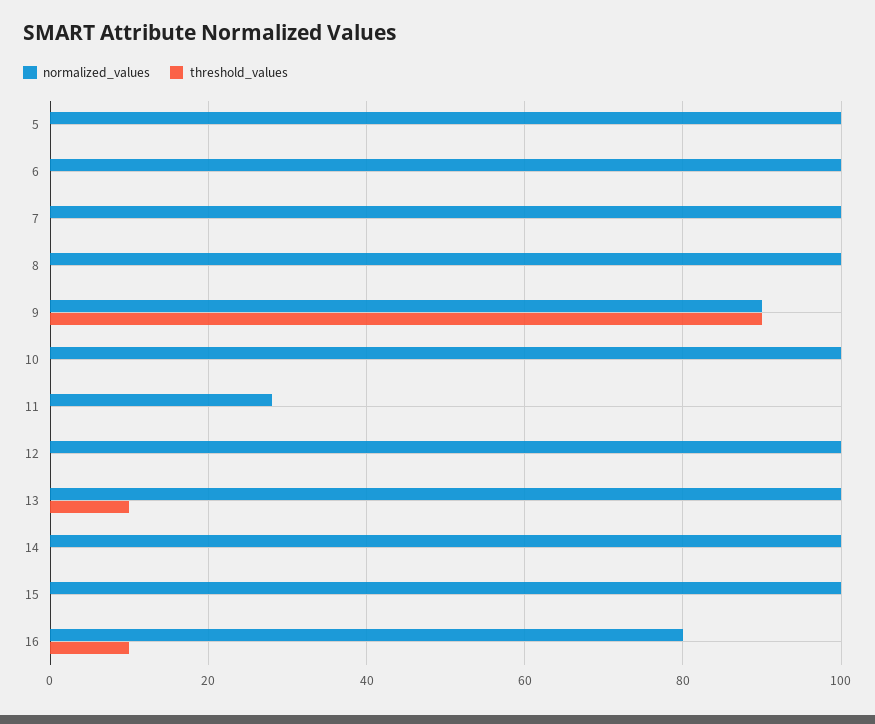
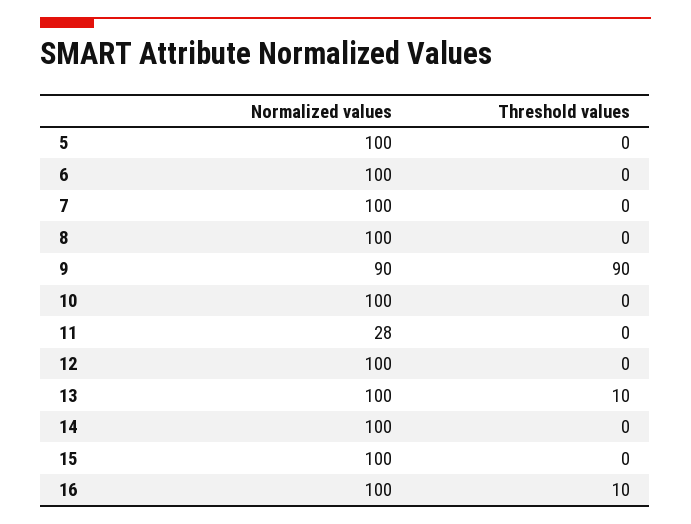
normalized_values, 16: 80 -> 100

